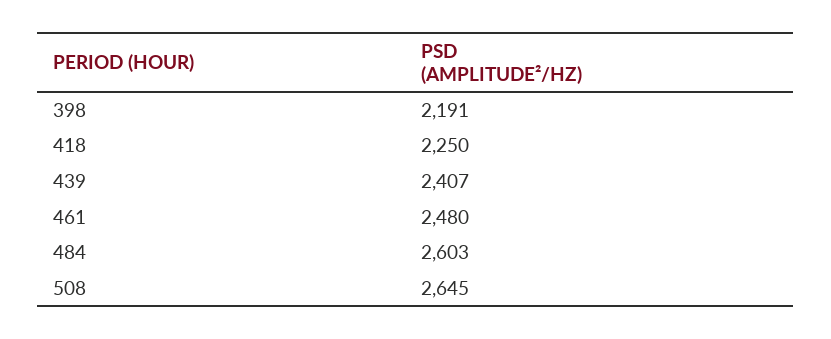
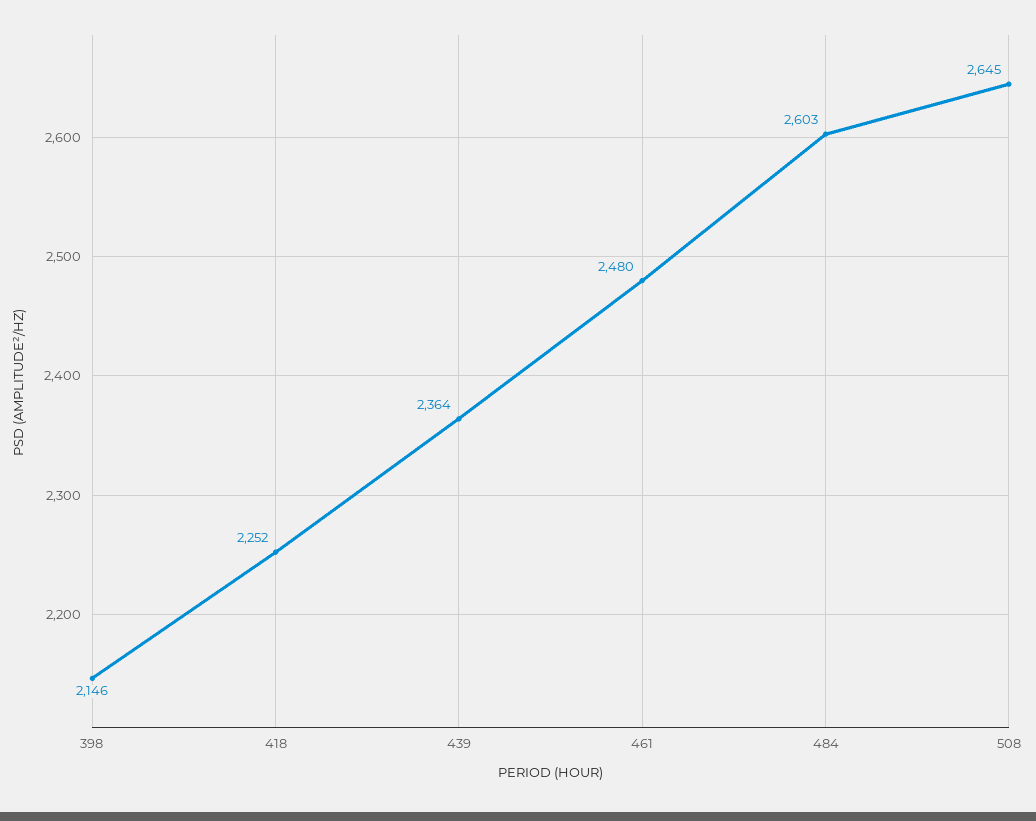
398: 2191 -> 2146
418: 2250 -> 2252
439: 2407 -> 2364

